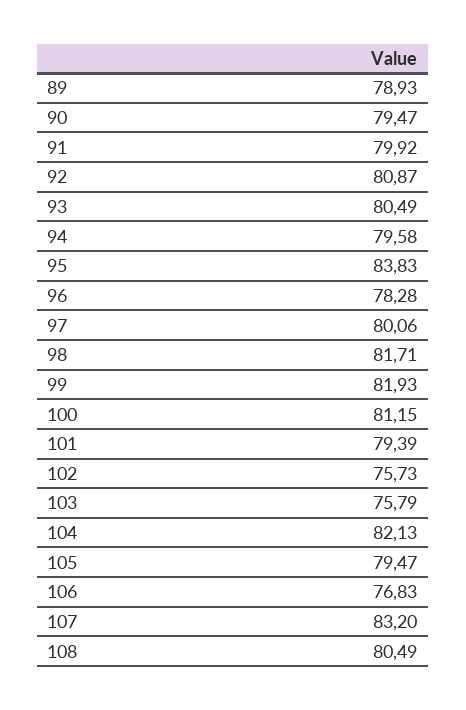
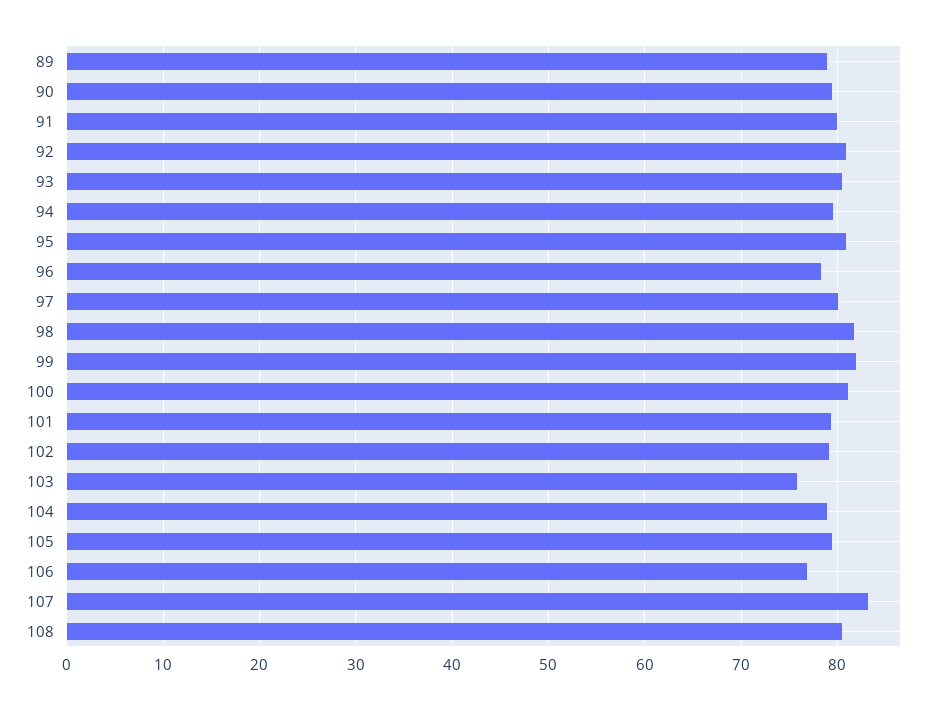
95: 83.83 -> 81
102: 75.73 -> 79
104: 82.13 -> 79

